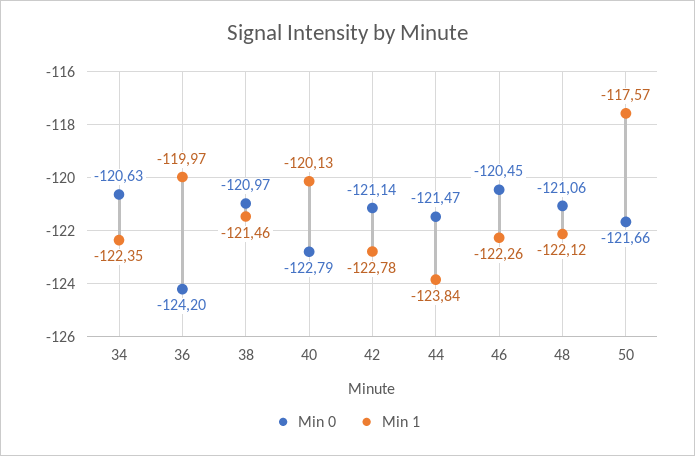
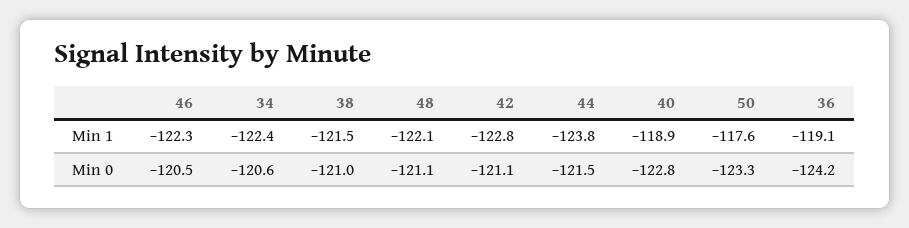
Min 1, 36: -119.97 -> -119.1
Min 1, 40: -120.13 -> -118.9
Min 0, 50: -121.66 -> -123.3

